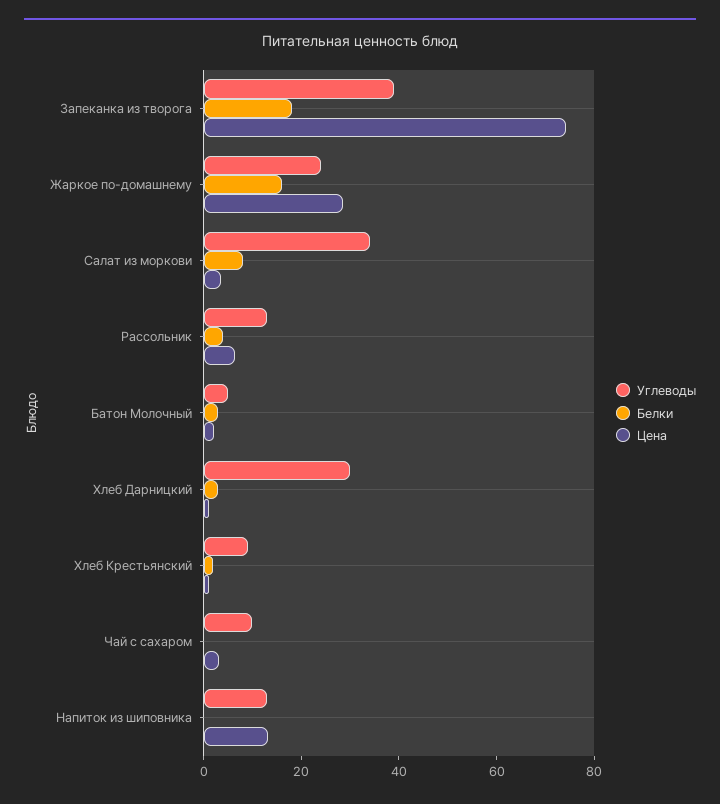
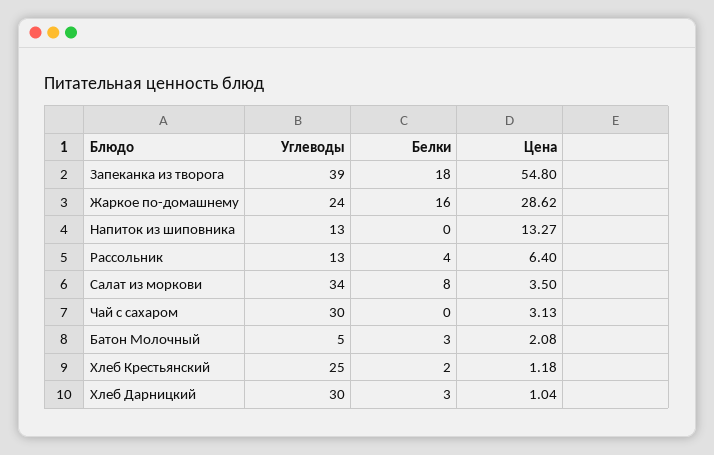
Цена, Запеканка из творога: 75 -> 54.8
Углеводы, Хлеб Крестьянский: 10 -> 25
Углеводы, Чай с сахаром: 10 -> 30

